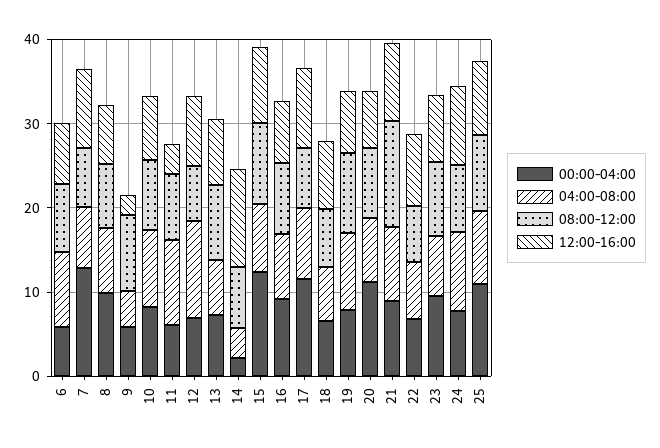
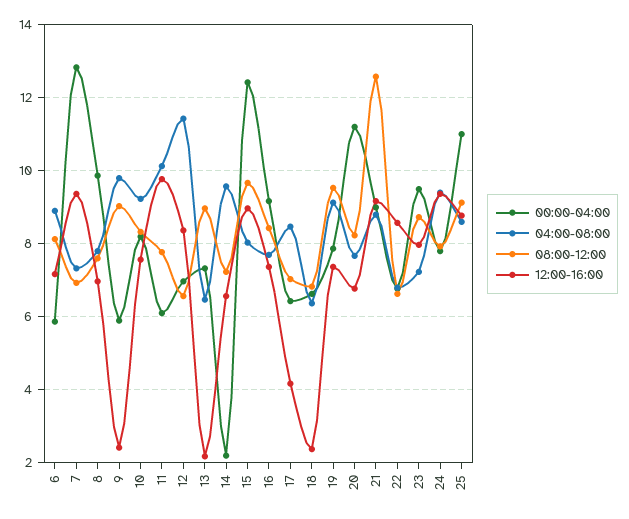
04:00-08:00, 9: 4 -> 9.8
12:00-16:00, 11: 4 -> 9.8
12:00-16:00, 13: 8 -> 2.2
04:00-08:00, 14: 4 -> 9.6
12:00-16:00, 14: 12 -> 6.6
00:00-04:00, 17: 12 -> 6.4
12:00-16:00, 17: 10 -> 4.2
12:00-16:00, 18: 8 -> 2.4

